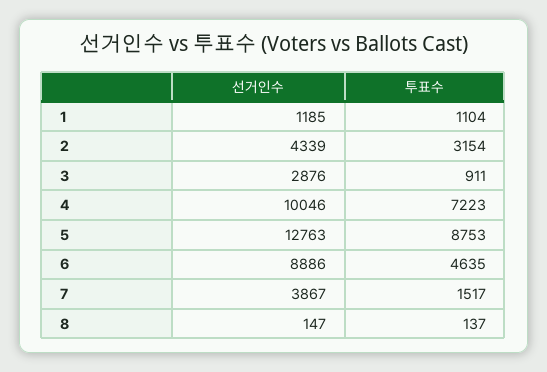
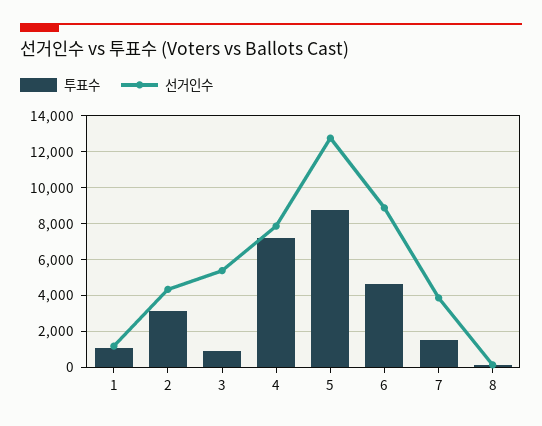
선거인수, 3: 2876 -> 5500
선거인수, 4: 10046 -> 8000

